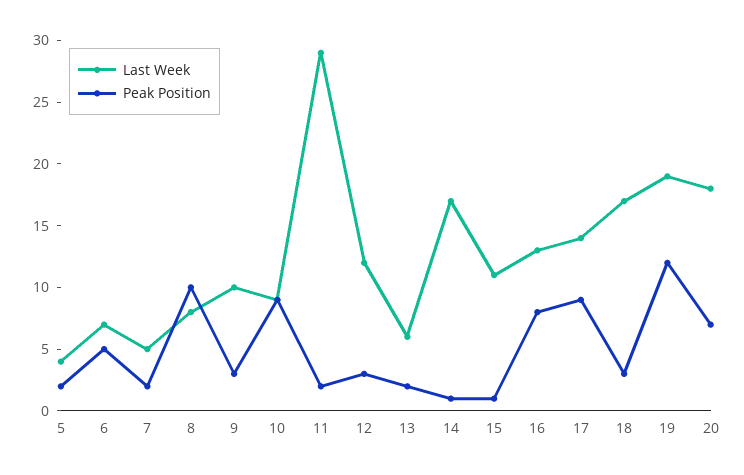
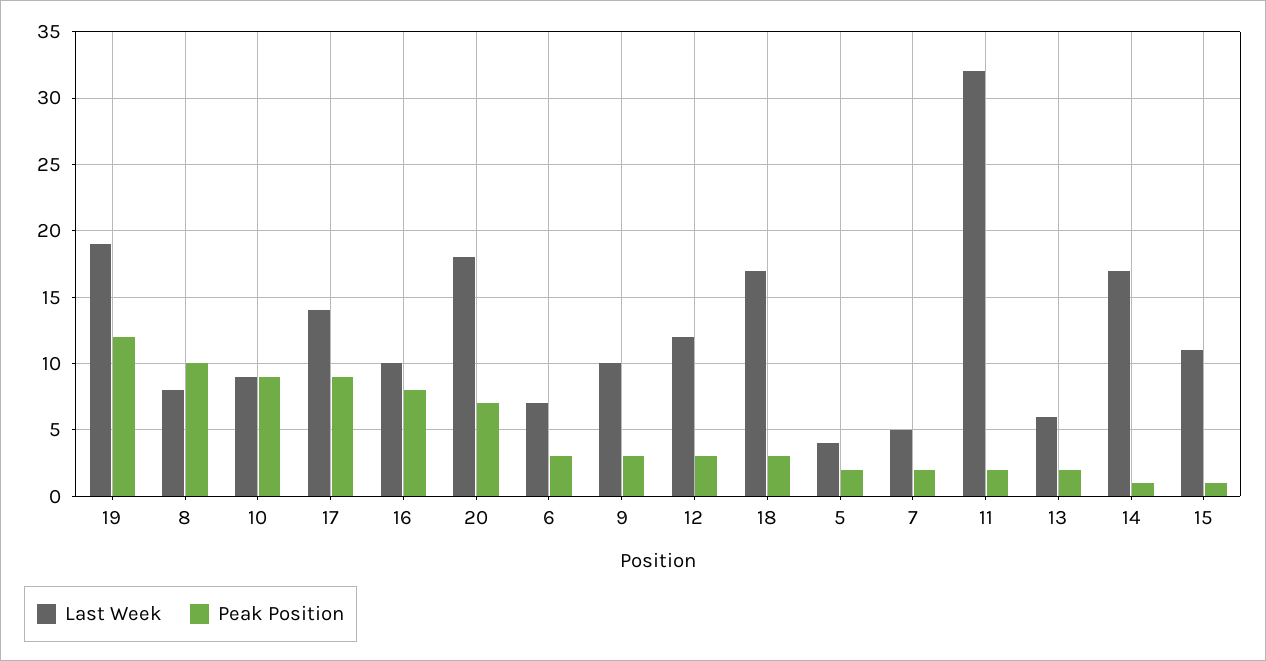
Peak Position, 6: 5 -> 3
Last Week, 11: 29 -> 32
Last Week, 16: 13 -> 10

